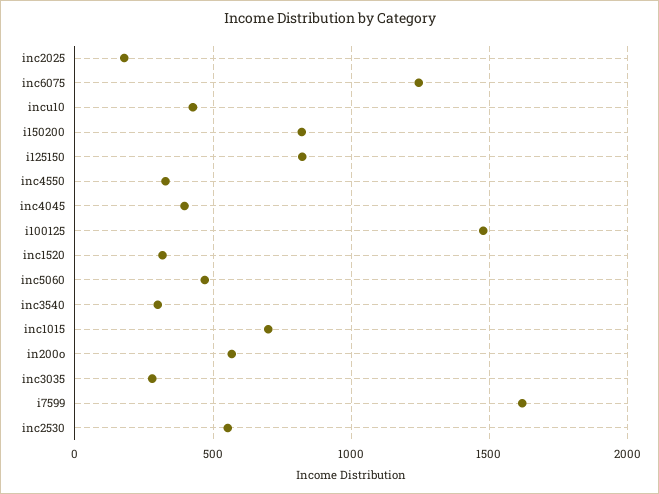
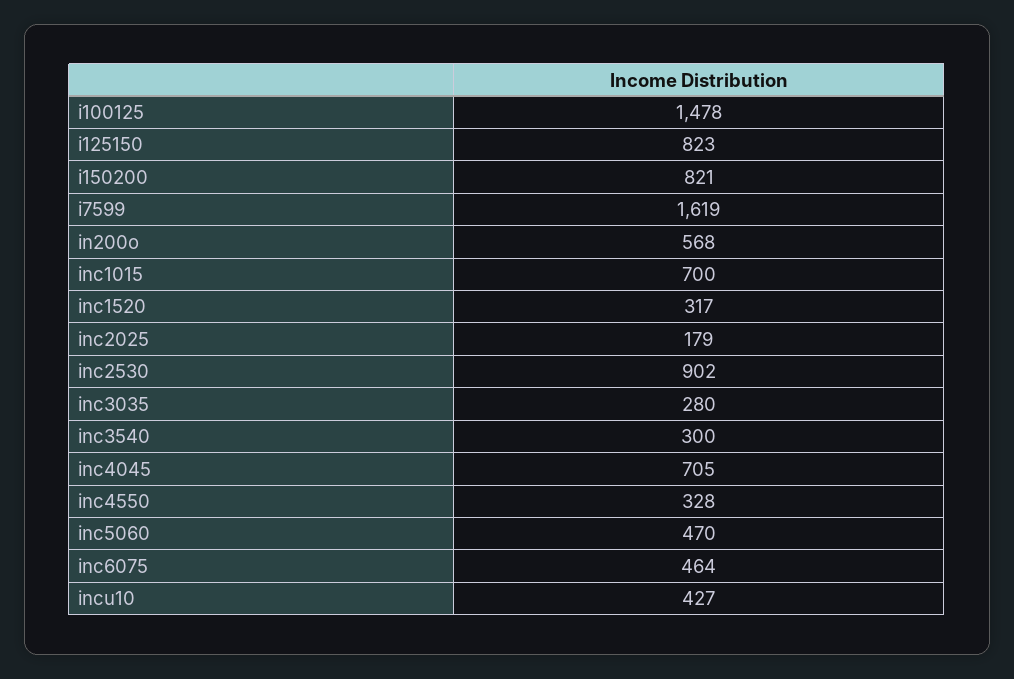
inc6075: 1250 -> 464
inc4045: 400 -> 705
inc2530: 550 -> 902

